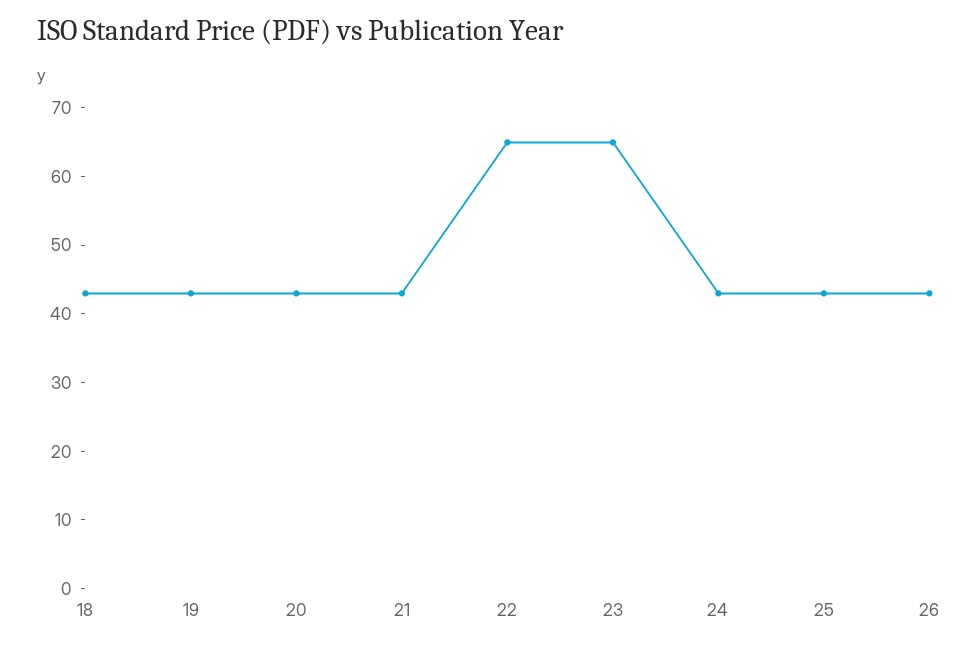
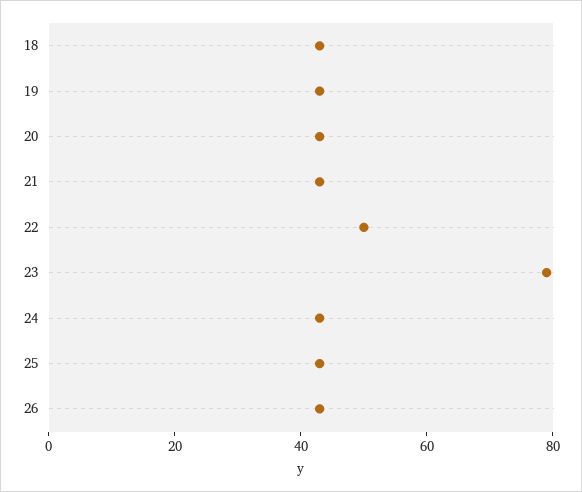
22: 65 -> 50
23: 65 -> 80

